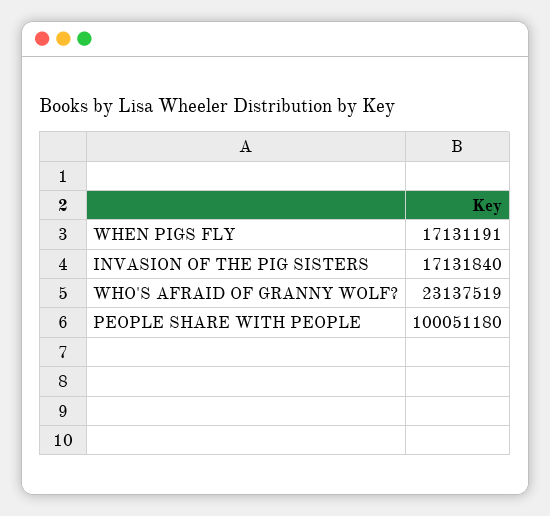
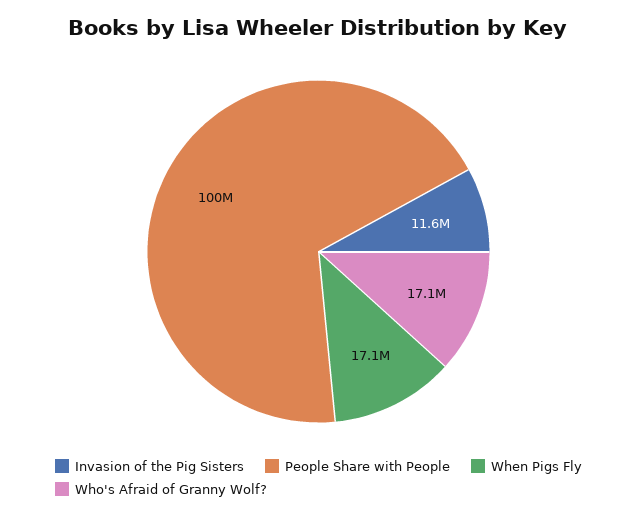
INVASION OF THE PIG SISTERS: 17131840 -> 11600000
WHO'S AFRAID OF GRANNY WOLF?: 23137519 -> 17100000

